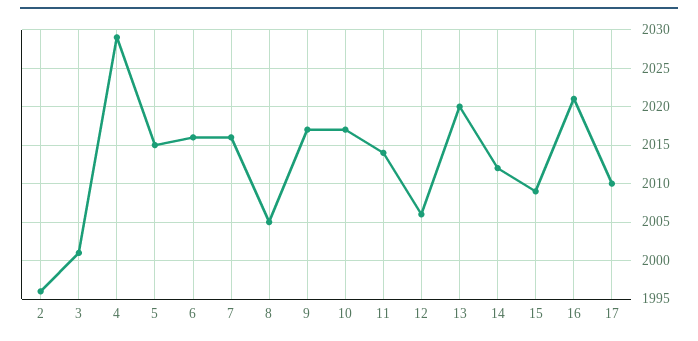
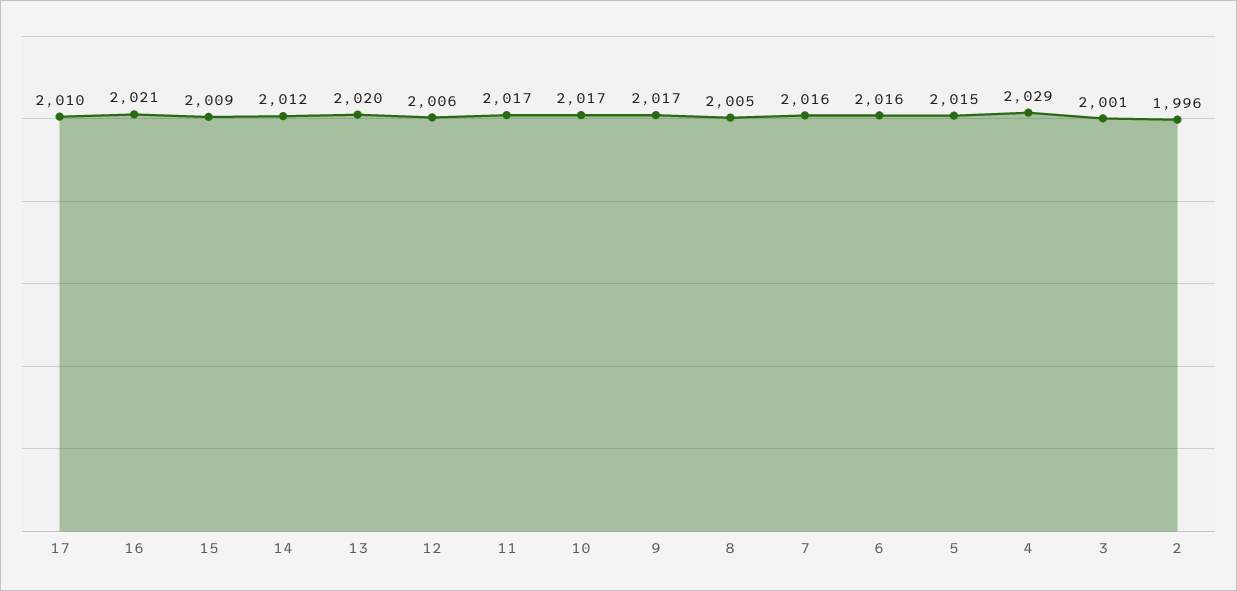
11: 2014 -> 2017

